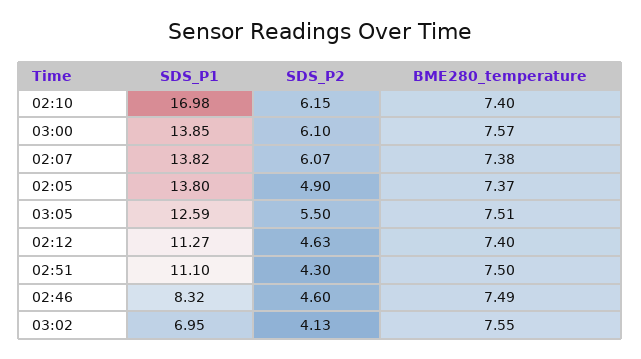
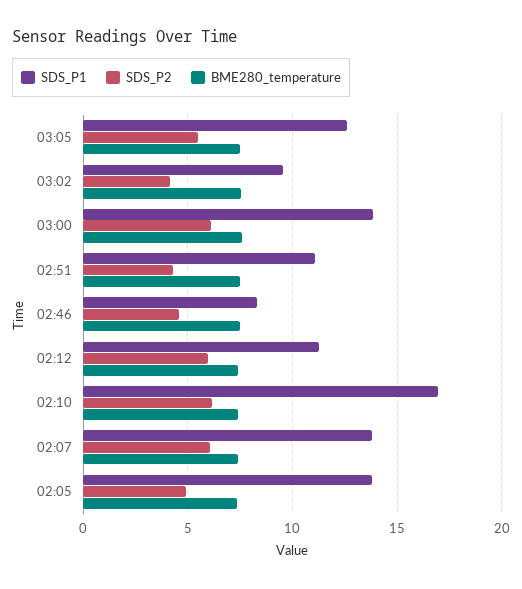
SDS_P2, 02:12: 4.63 -> 6
SDS_P1, 03:02: 6.95 -> 9.5

